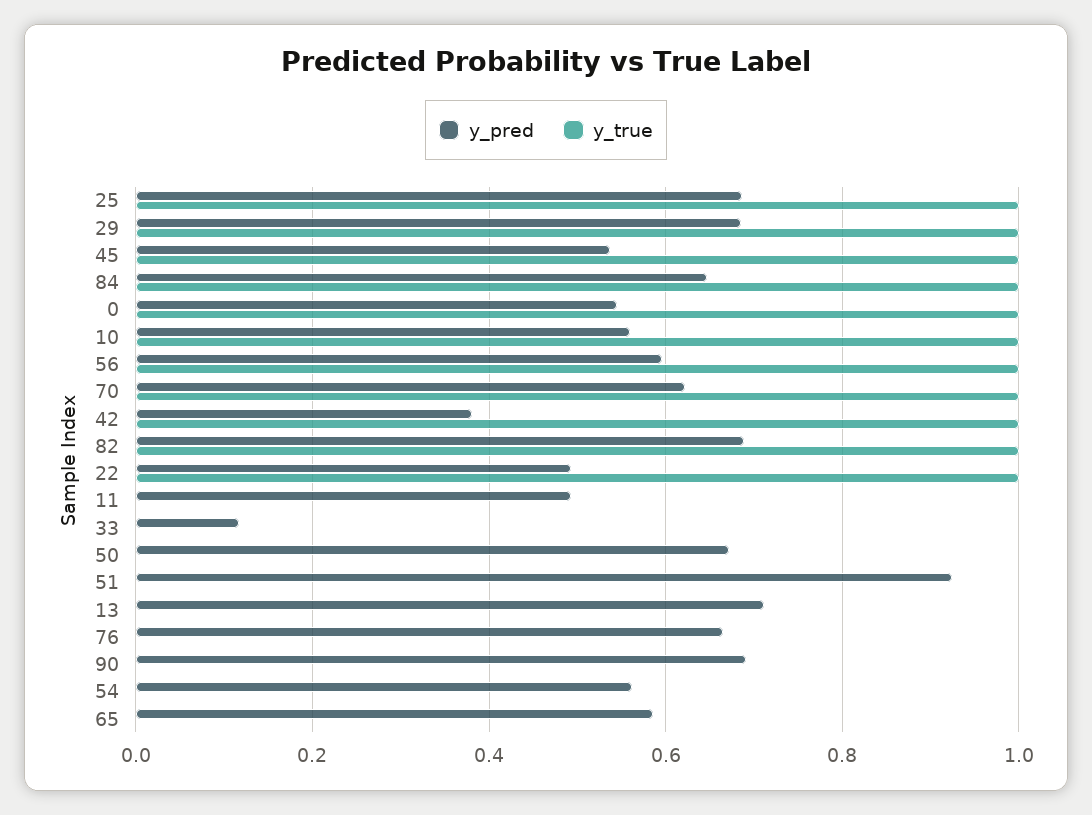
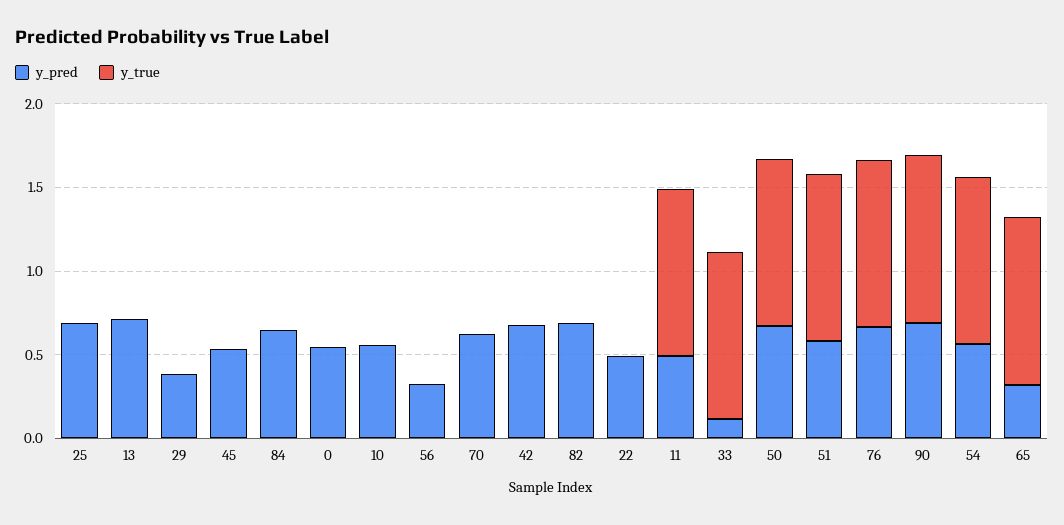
y_true, 25: 1 -> 0
y_pred, 29: 0.68 -> 0.4
y_true, 29: 1 -> 0
y_true, 45: 1 -> 0
y_true, 84: 1 -> 0
y_true, 0: 1 -> 0
y_true, 10: 1 -> 0
y_pred, 56: 0.6 -> 0.3
y_true, 56: 1 -> 0
y_true, 70: 1 -> 0
y_pred, 42: 0.38 -> 0.7
y_true, 42: 1 -> 0
y_true, 82: 1 -> 0
y_true, 22: 1 -> 0
y_true, 11: 0 -> 1
y_true, 33: 0 -> 1
y_true, 50: 0 -> 1
y_pred, 51: 0.92 -> 0.6
y_true, 51: 0 -> 1
y_true, 76: 0 -> 1
y_true, 90: 0 -> 1
y_true, 54: 0 -> 1
y_pred, 65: 0.58 -> 0.3
y_true, 65: 0 -> 1

